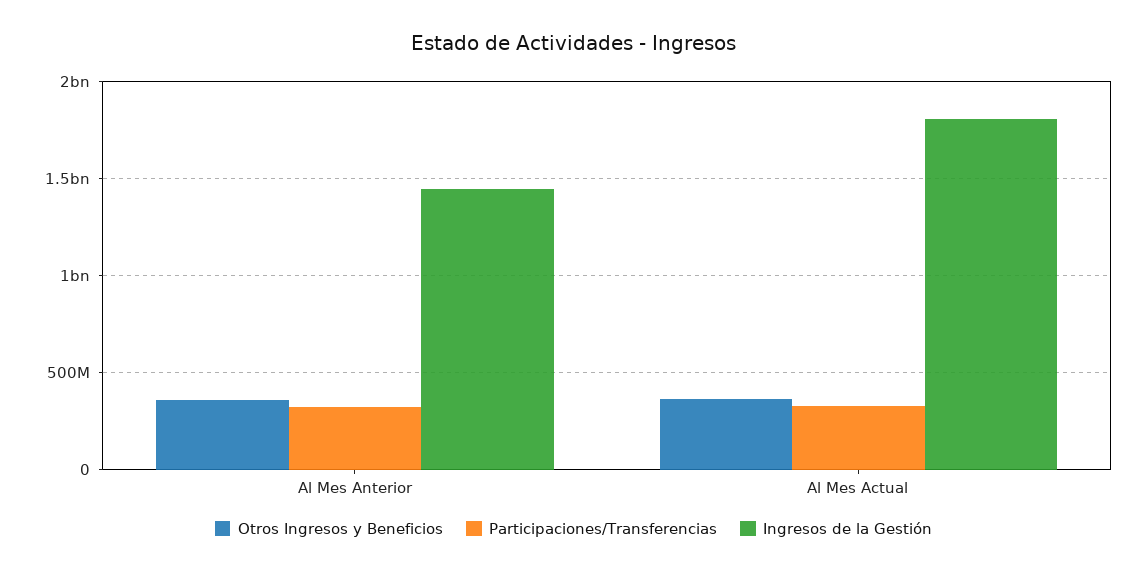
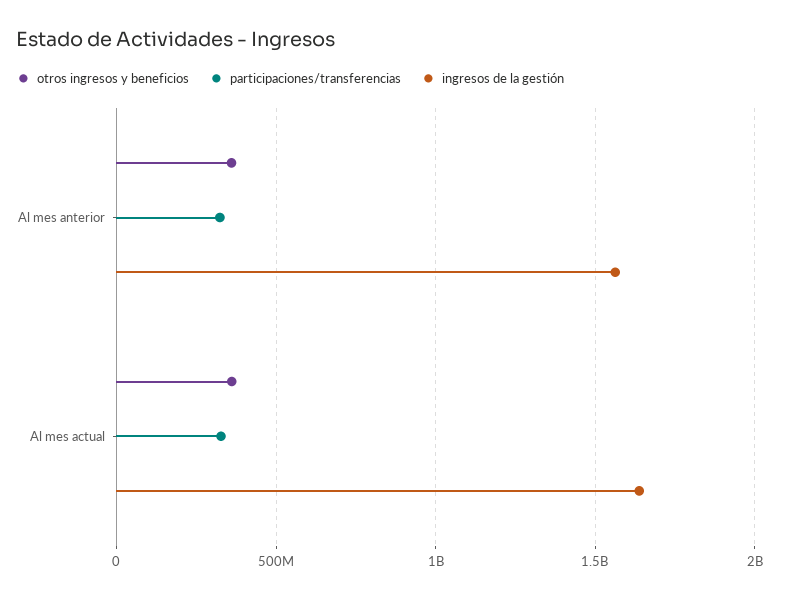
Ingresos de la Gestión, Al Mes Anterior: 1450000000 -> 1550000000
Ingresos de la Gestión, Al Mes Actual: 1800000000 -> 1650000000

